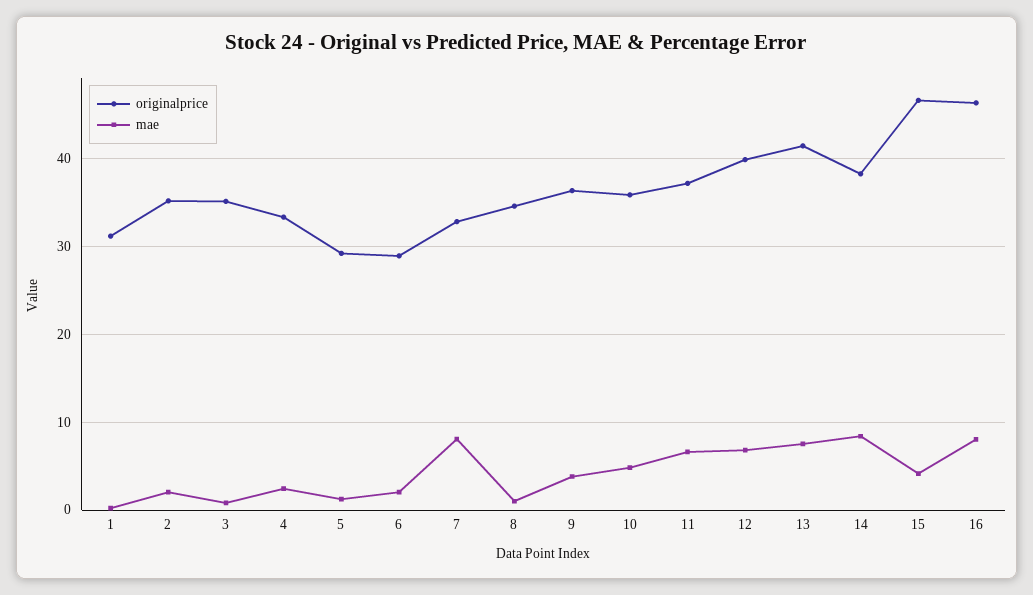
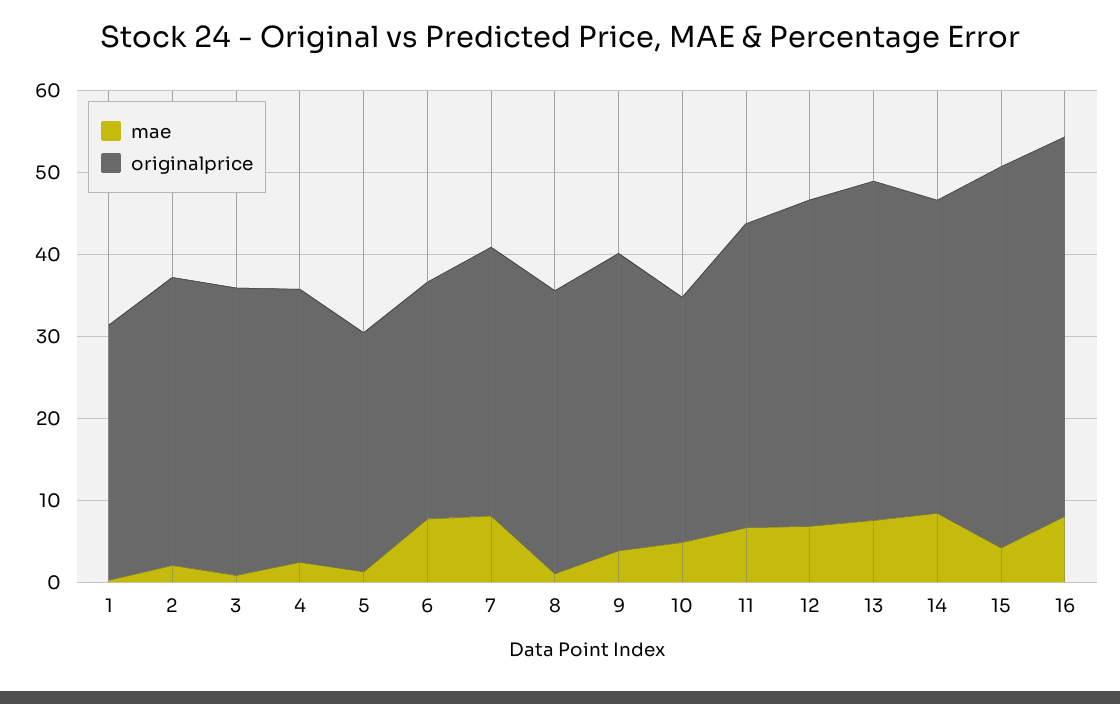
mae, 6: 2 -> 8
originalprice, 10: 36 -> 30

